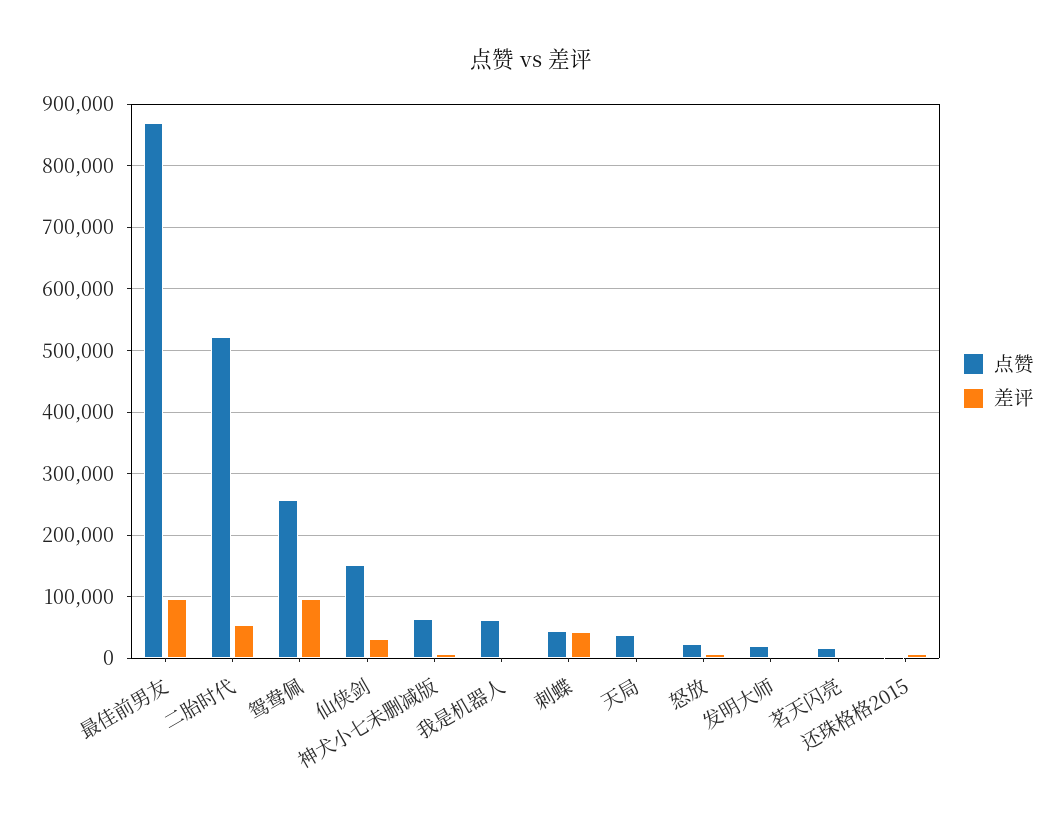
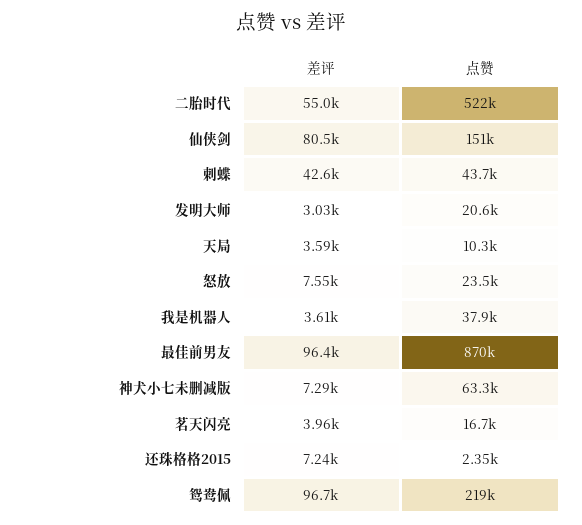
点赞, 鸳鸯佩: 260000 -> 219000
差评, 仙侠剑: 30000 -> 80500
点赞, 我是机器人: 60000 -> 37900
点赞, 天局: 40000 -> 10300

